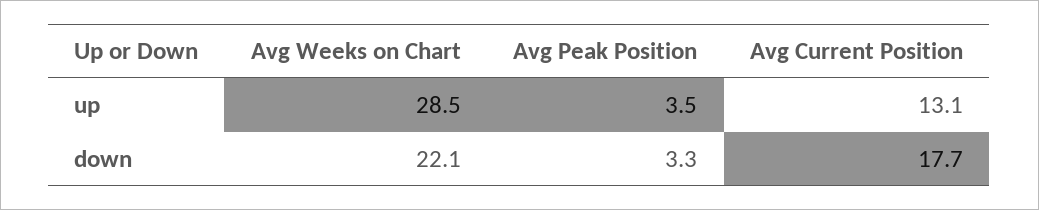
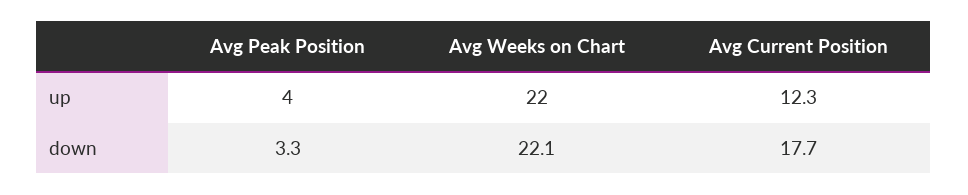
Avg Weeks on Chart, up: 28.5 -> 22
Avg Peak Position, up: 3.5 -> 4
Avg Current Position, up: 13.1 -> 12.3

